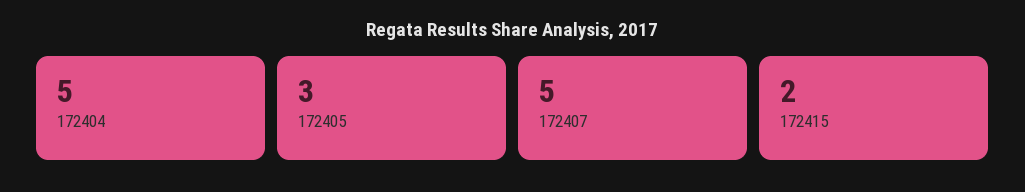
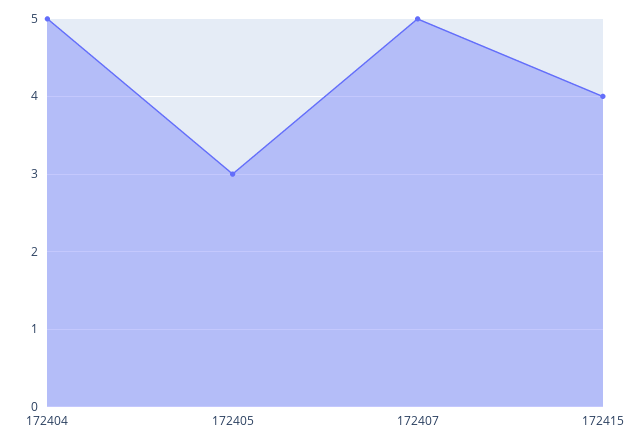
172415: 2 -> 4

